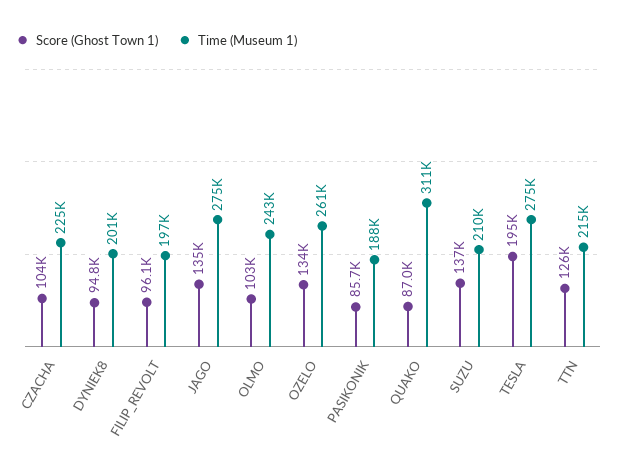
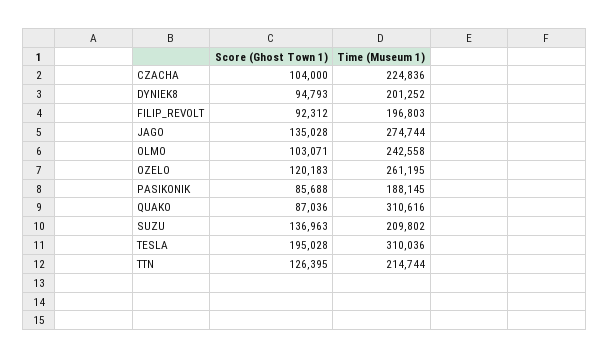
Score (Ghost Town 1), FILIP_REVOLT: 96100 -> 92312
Score (Ghost Town 1), OZELO: 134000 -> 120183
Time (Museum 1), TESLA: 275000 -> 310036

